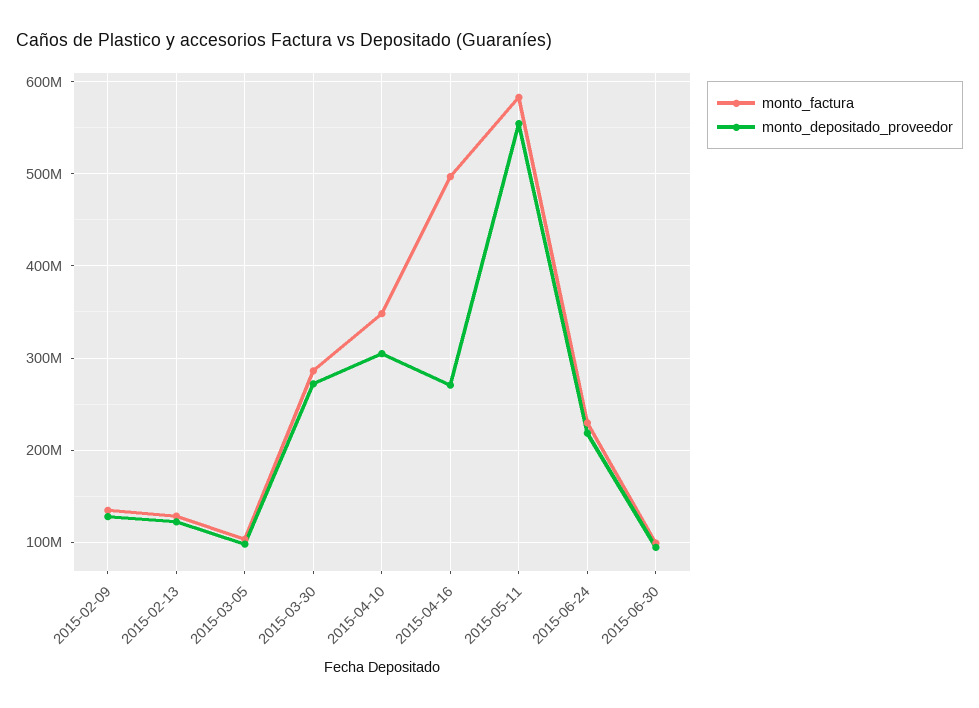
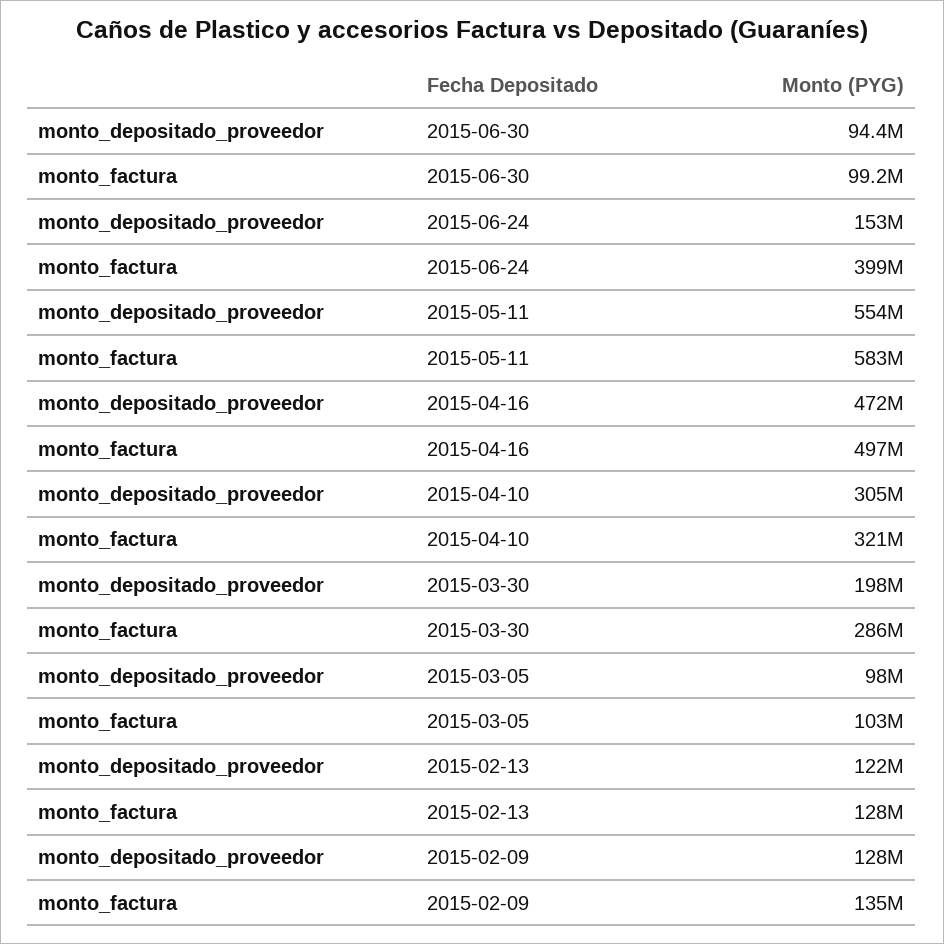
monto_depositado_proveedor, 2015-03-30: 270000000 -> 198000000
monto_factura, 2015-04-10: 350000000 -> 321000000
monto_depositado_proveedor, 2015-04-16: 270000000 -> 472000000
monto_factura, 2015-06-24: 230000000 -> 399000000
monto_depositado_proveedor, 2015-06-24: 220000000 -> 153000000

